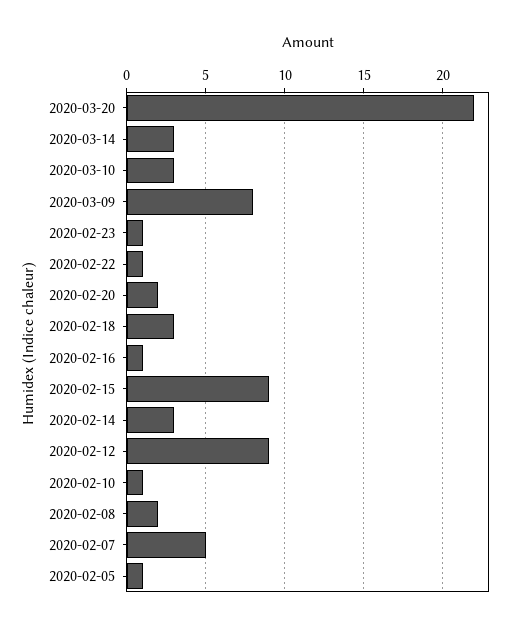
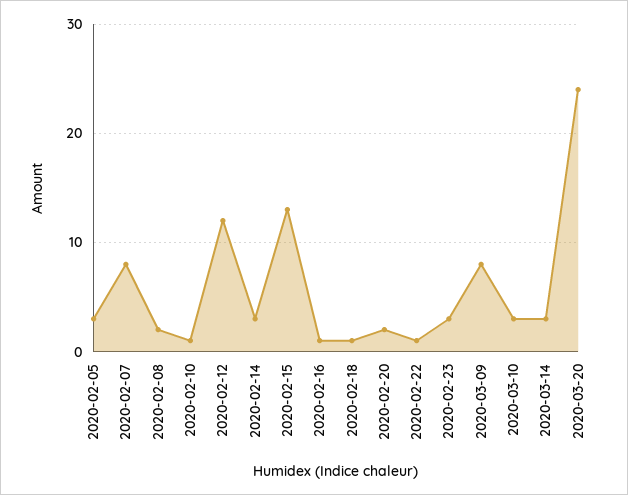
2020-03-20: 22 -> 24
2020-02-23: 1 -> 3
2020-02-18: 3 -> 1
2020-02-15: 9 -> 13
2020-02-12: 9 -> 12
2020-02-07: 5 -> 8
2020-02-05: 1 -> 3

